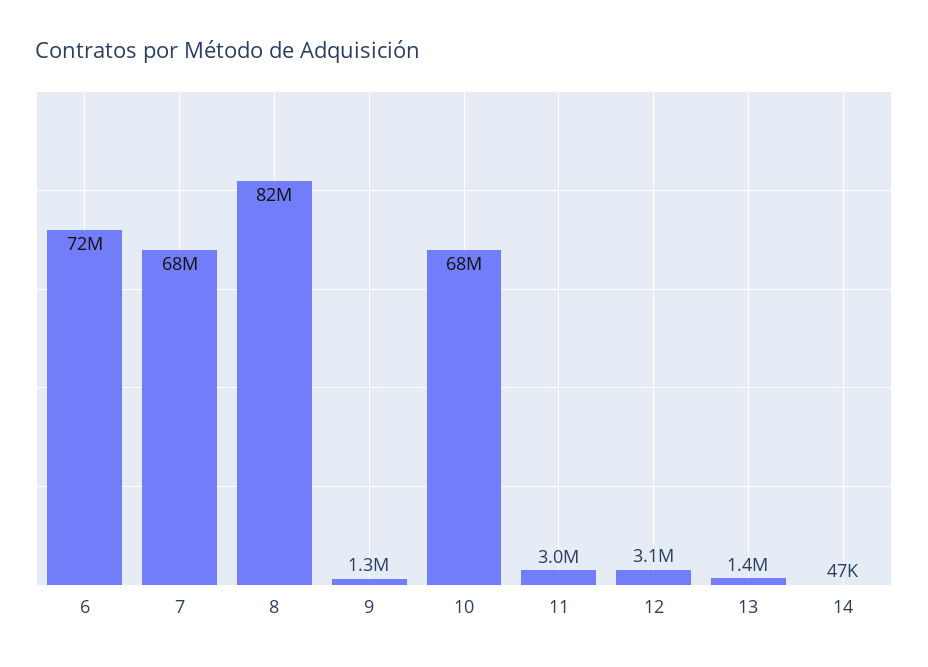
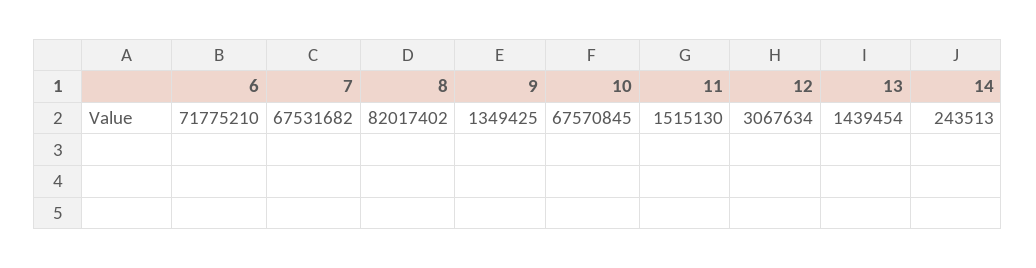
11: 3000000 -> 1515130
14: 47000 -> 243513

